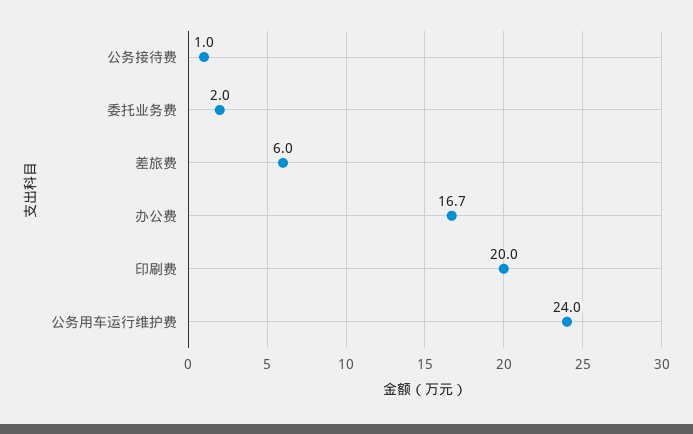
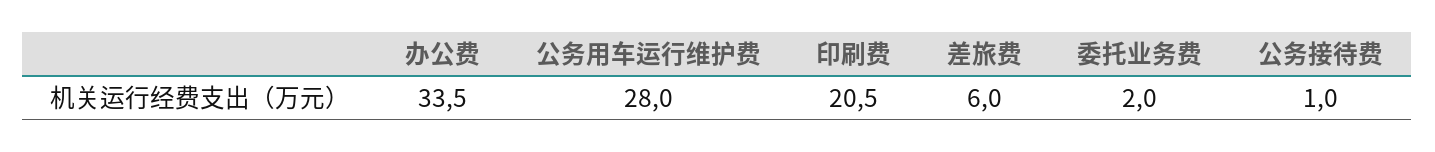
办公费: 16.7 -> 33.5
印刷费: 20 -> 20.5
公务用车运行维护费: 24 -> 28

